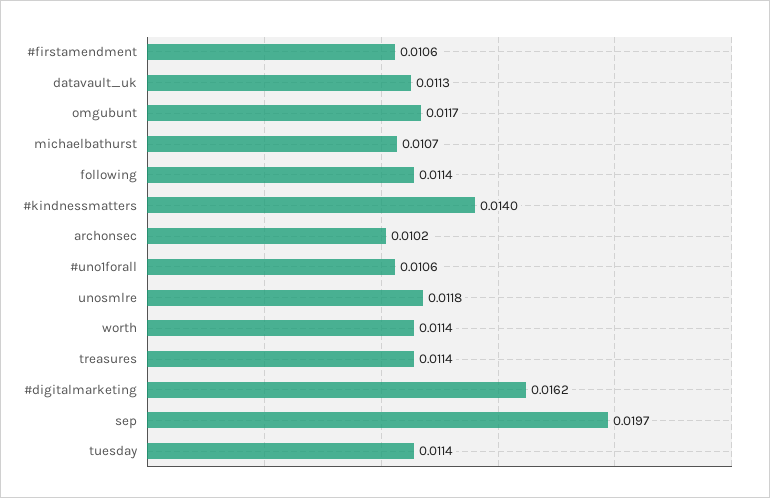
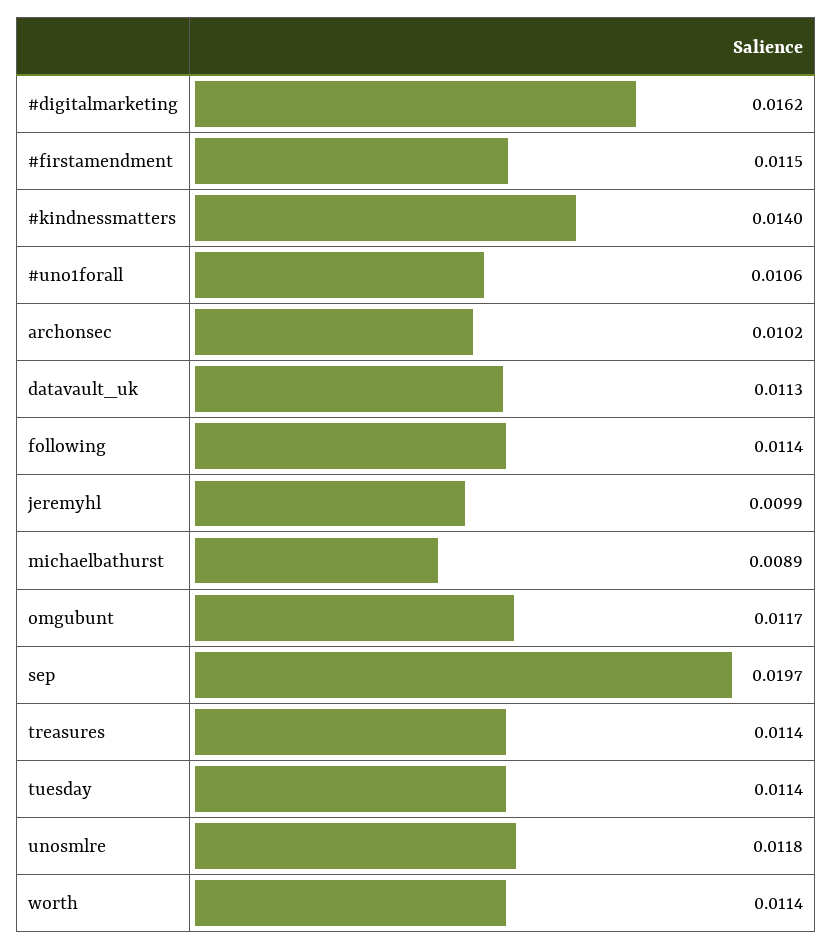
#firstamendment: 0.0106 -> 0.0115
michaelbathurst: 0.0107 -> 0.0089
jeremyhl: none -> 0.0099

